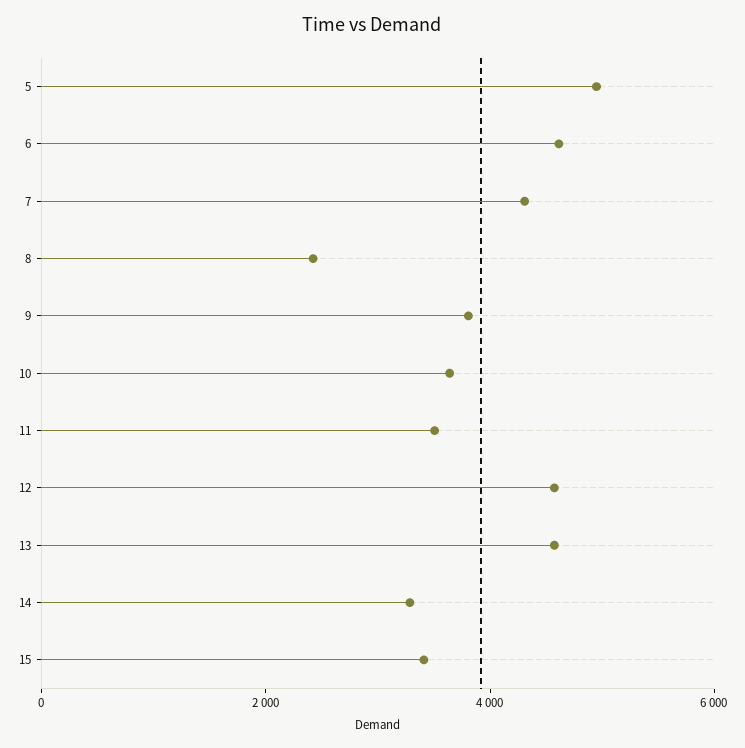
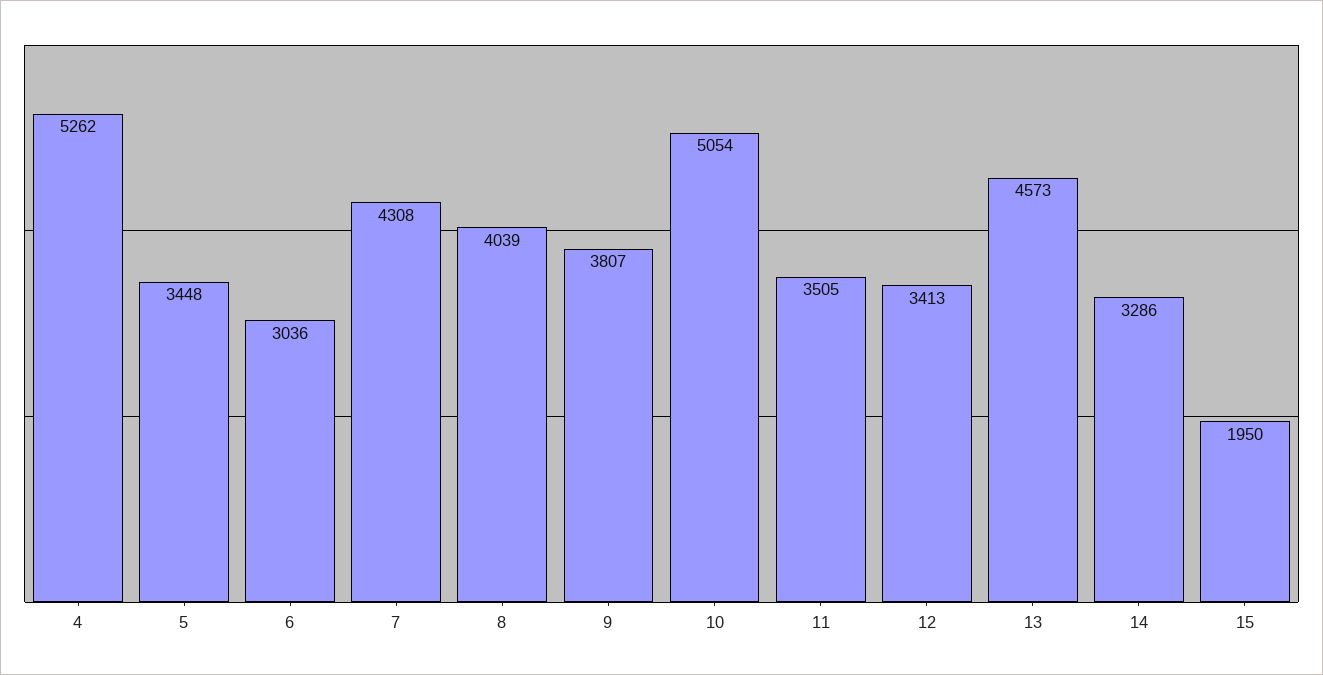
5: 5000 -> 3448
6: 4500 -> 3036
8: 2500 -> 4039
10: 3500 -> 5054
12: 4500 -> 3413
15: 3500 -> 1950
4: none -> 5262

